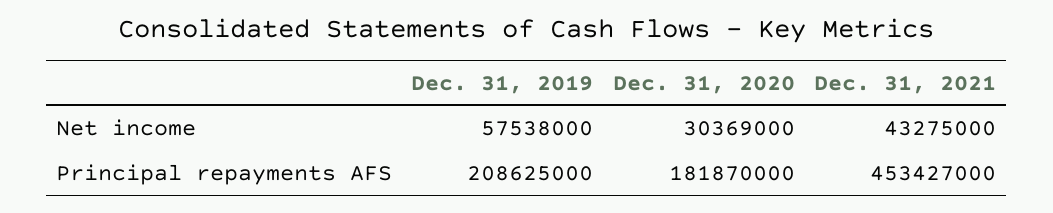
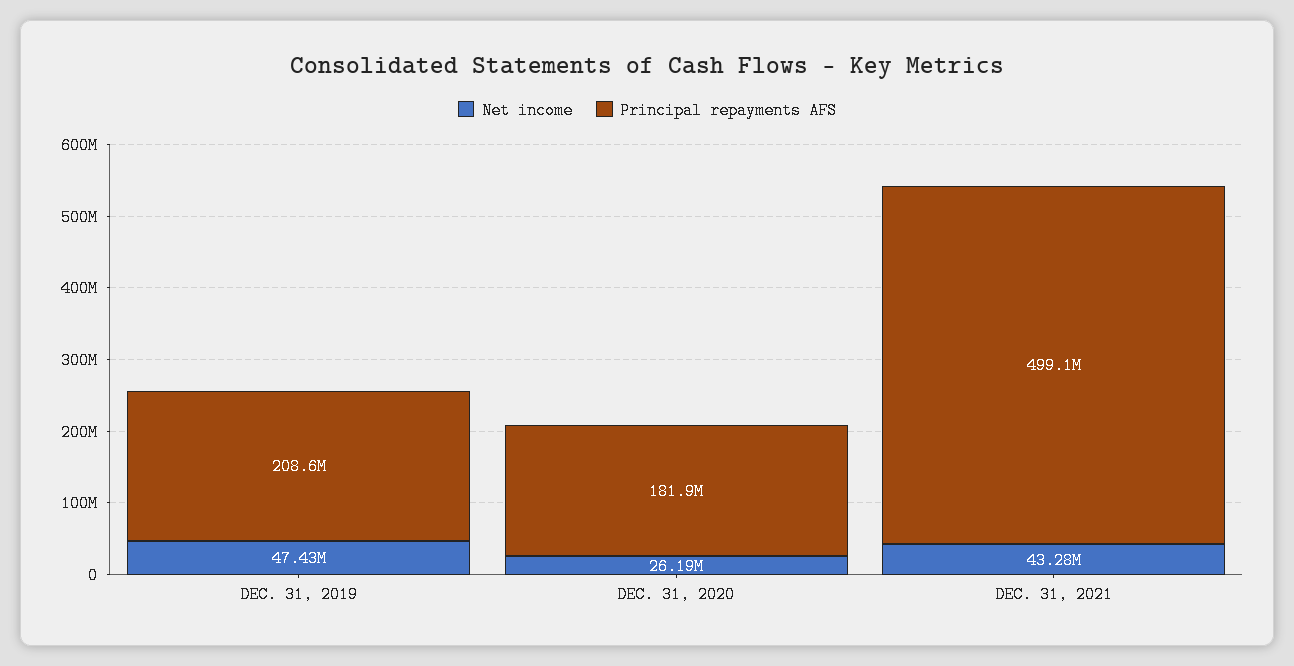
Net income, Dec. 31, 2019: 57538000 -> 47430000
Net income, Dec. 31, 2020: 30369000 -> 26190000
Principal repayments AFS, Dec. 31, 2021: 453427000 -> 499100000

